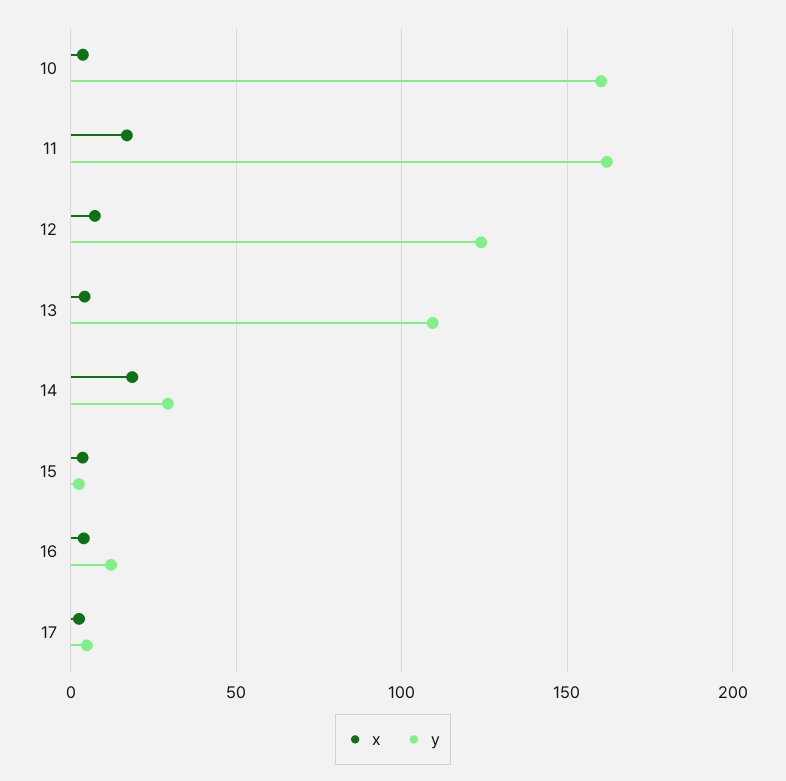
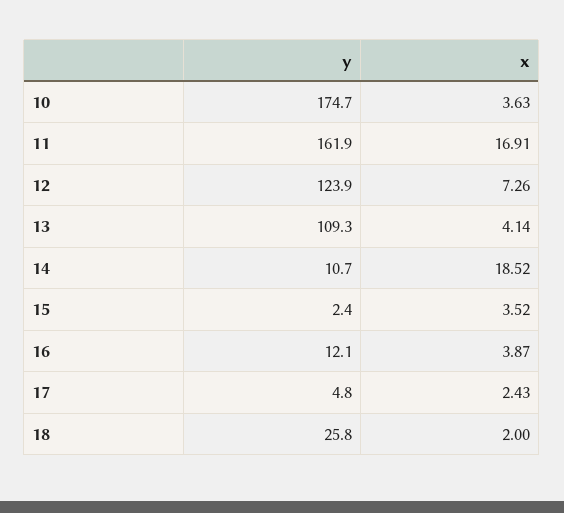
y, 10: 160 -> 174.7
y, 14: 30 -> 10.7
y, 18: none -> 25.8
x, 18: none -> 2

